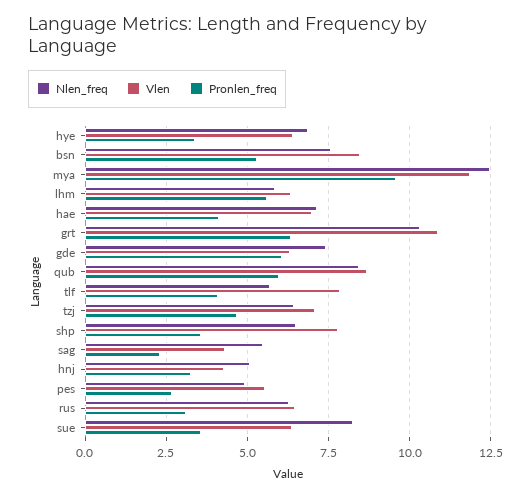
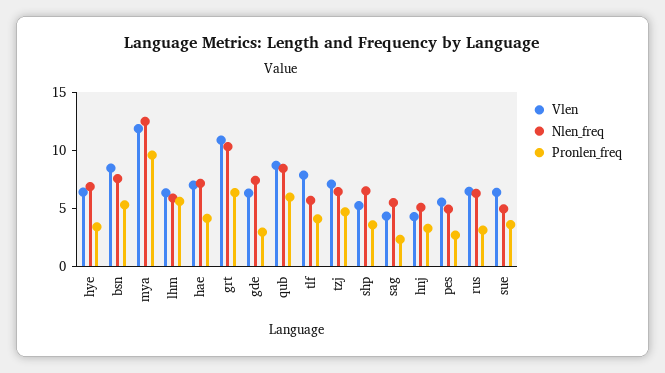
Pronlen_freq, gde: 6 -> 3
Vlen, shp: 7.75 -> 5
Nlen_freq, sue: 8.25 -> 5

